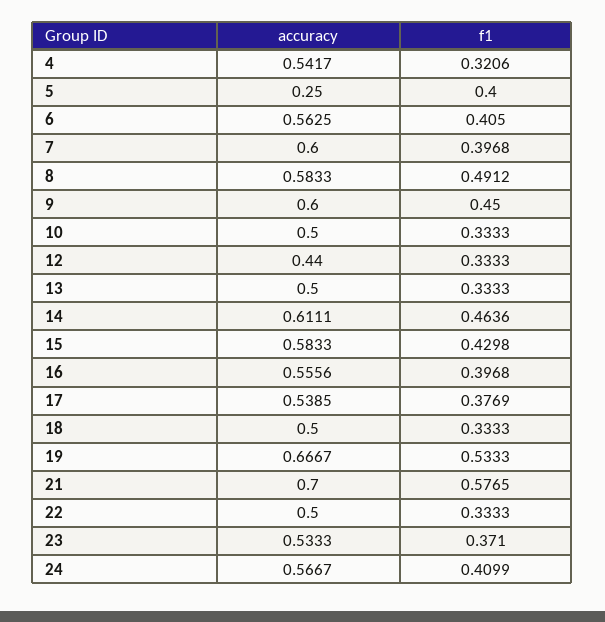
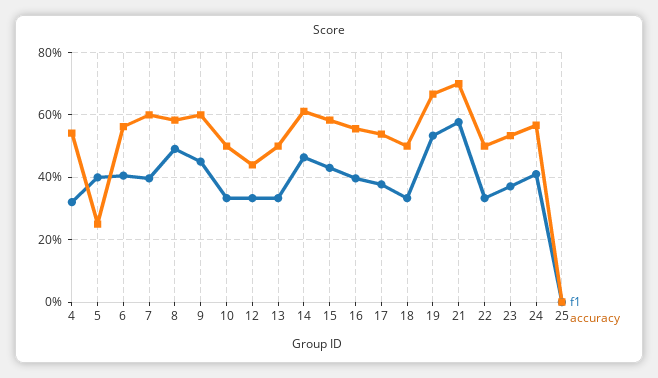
f1, 25: none -> 0
accuracy, 25: none -> 0

